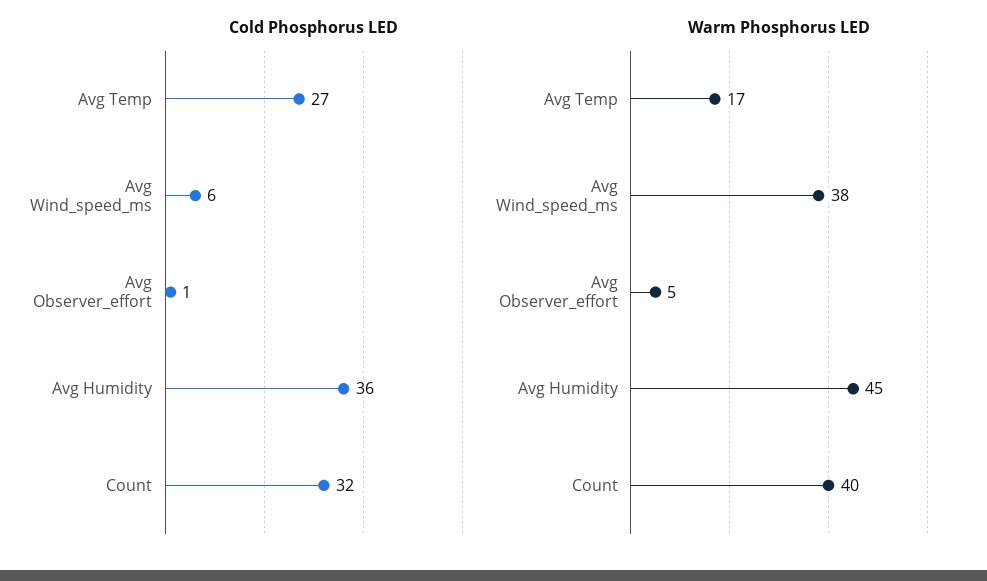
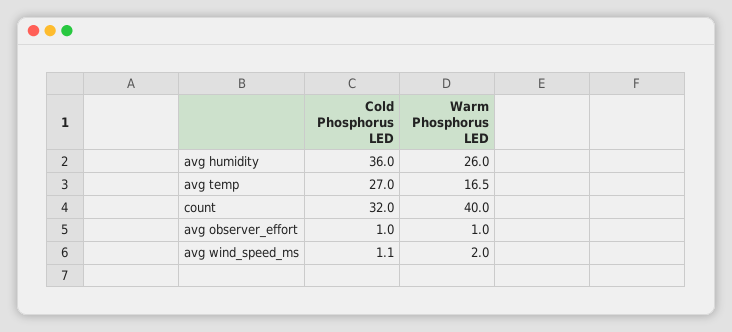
Cold Phosphorus LED, Avg Wind_speed_ms: 6 -> 1.1
Warm Phosphorus LED, Avg Wind_speed_ms: 38 -> 2
Warm Phosphorus LED, Avg Observer_effort: 5 -> 1
Warm Phosphorus LED, Avg Humidity: 45 -> 26

